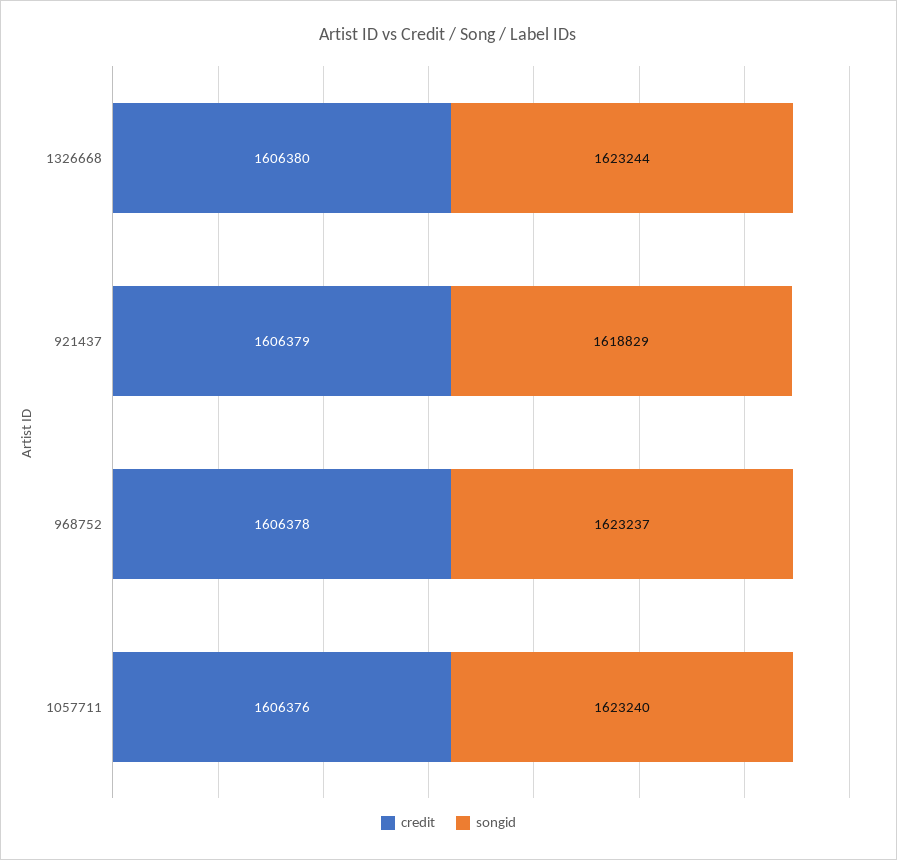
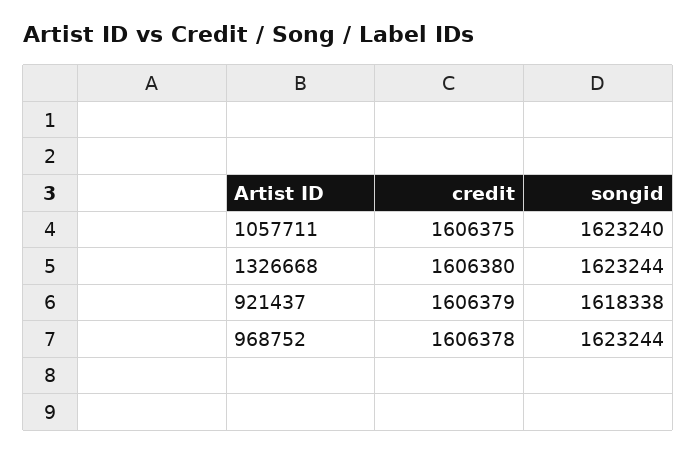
songid, 921437: 1618829 -> 1618338
songid, 968752: 1623237 -> 1623244
credit, 1057711: 1606376 -> 1606375

